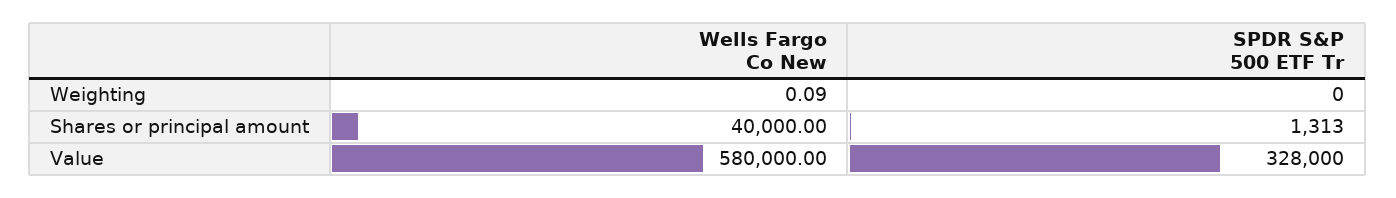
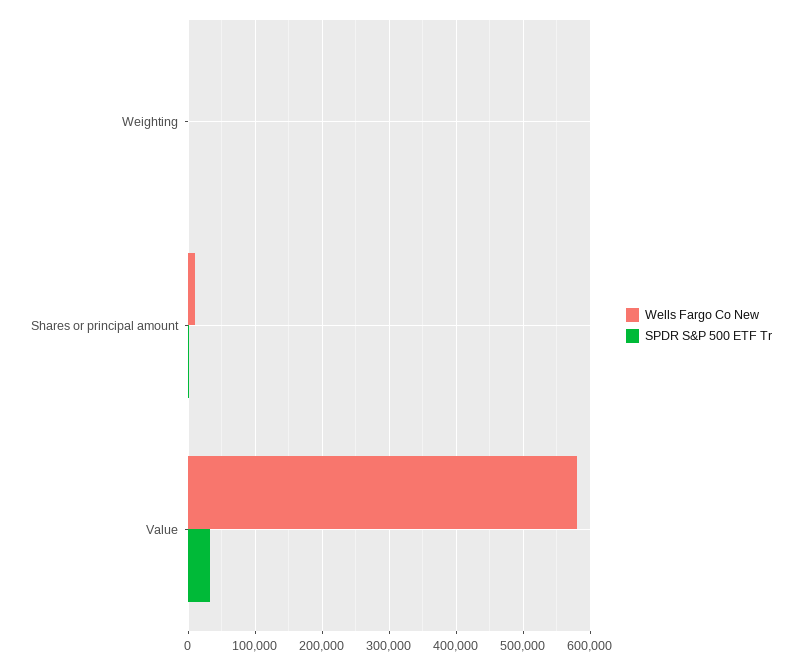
Wells Fargo Co New, Shares or principal amount: 40000 -> 10000
SPDR S&P 500 ETF Tr, Value: 328000 -> 30000

